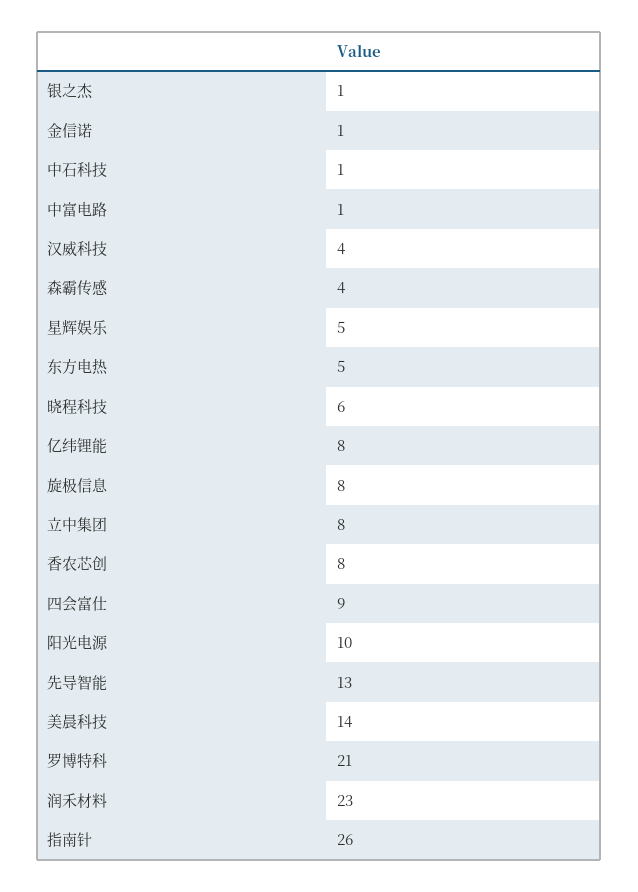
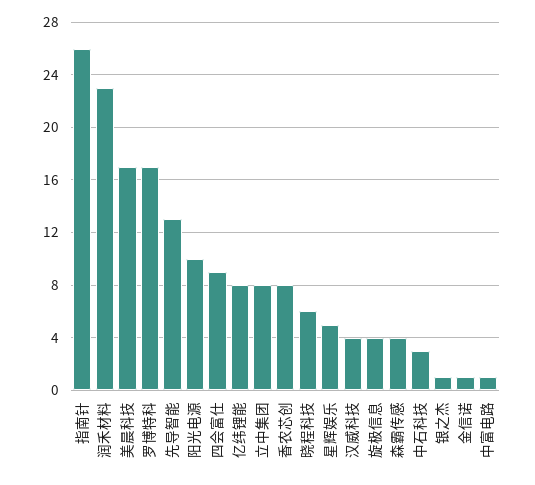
中石科技: 1 -> 3
东方电热: 5 -> none
旋极信息: 8 -> 4
美晨科技: 14 -> 17
罗博特科: 21 -> 17

